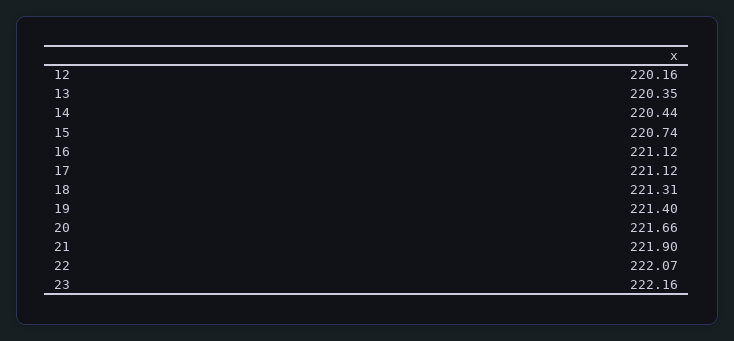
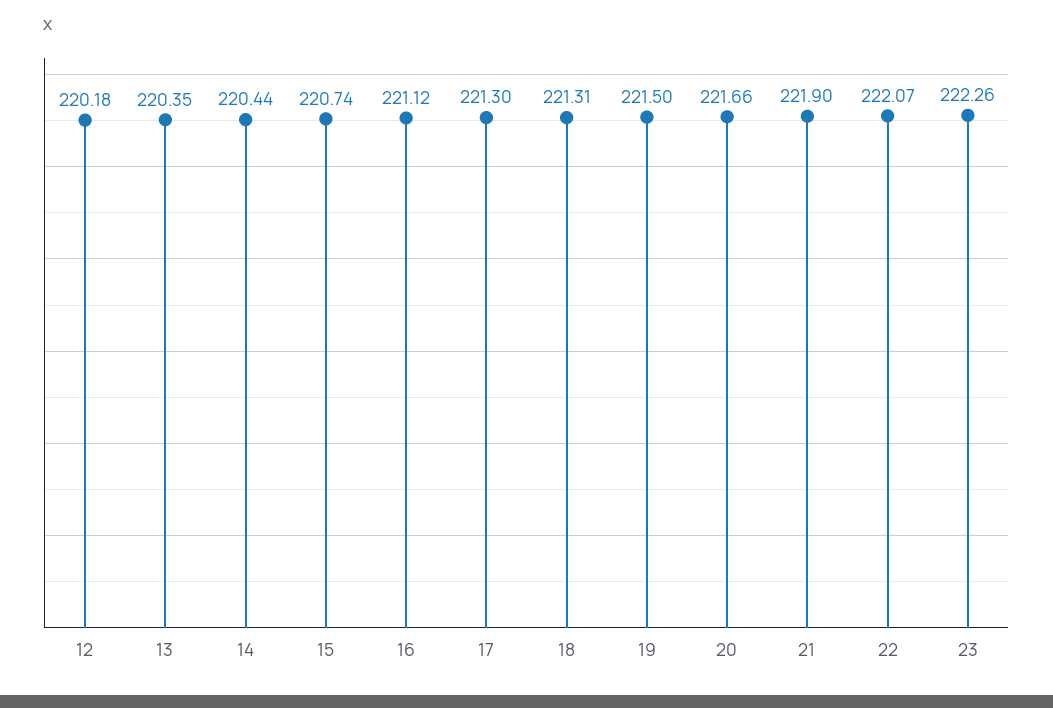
12: 220.16 -> 220.18
17: 221.12 -> 221.3
19: 221.4 -> 221.5
23: 222.16 -> 222.26

